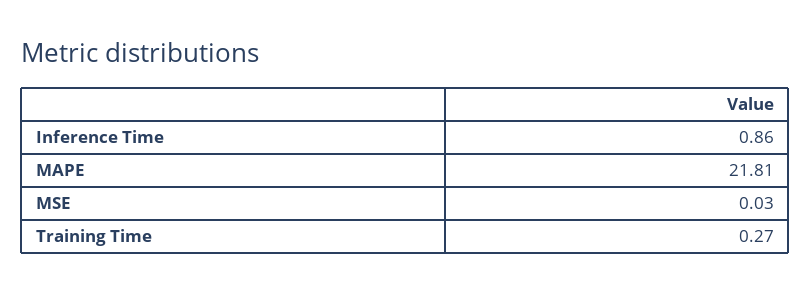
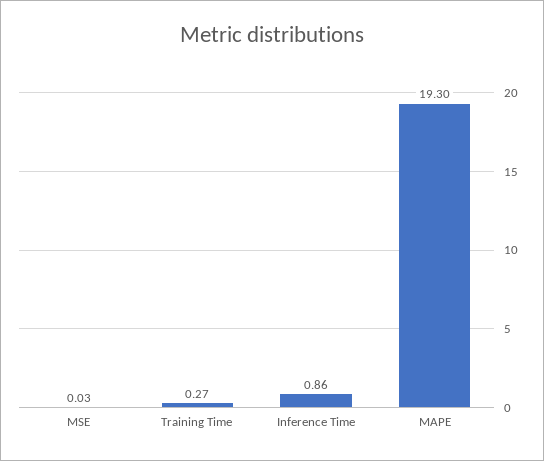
MAPE: 21.81 -> 19.3

